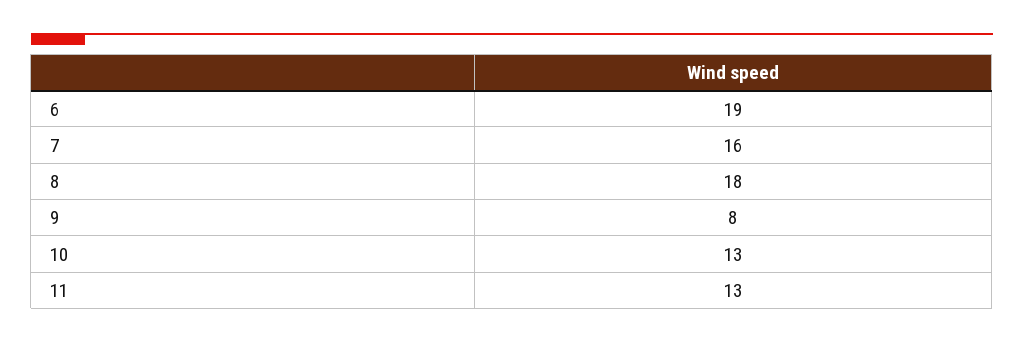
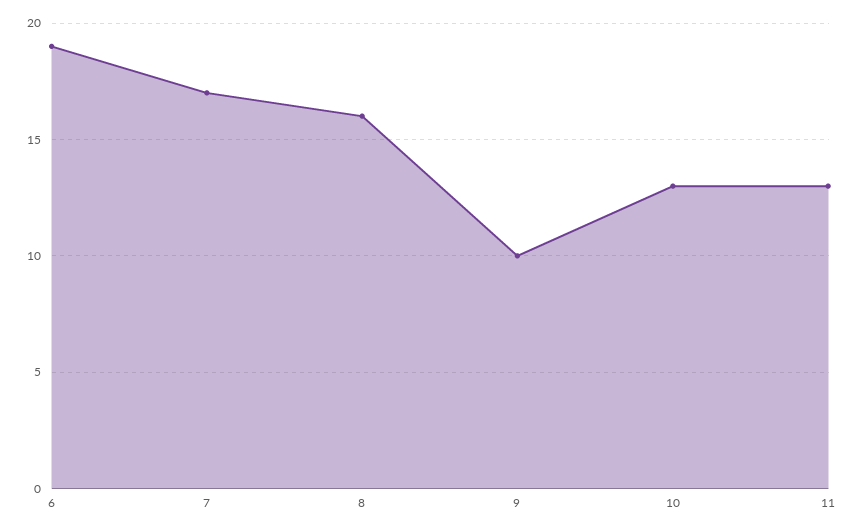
7: 16 -> 17
8: 18 -> 16
9: 8 -> 10

